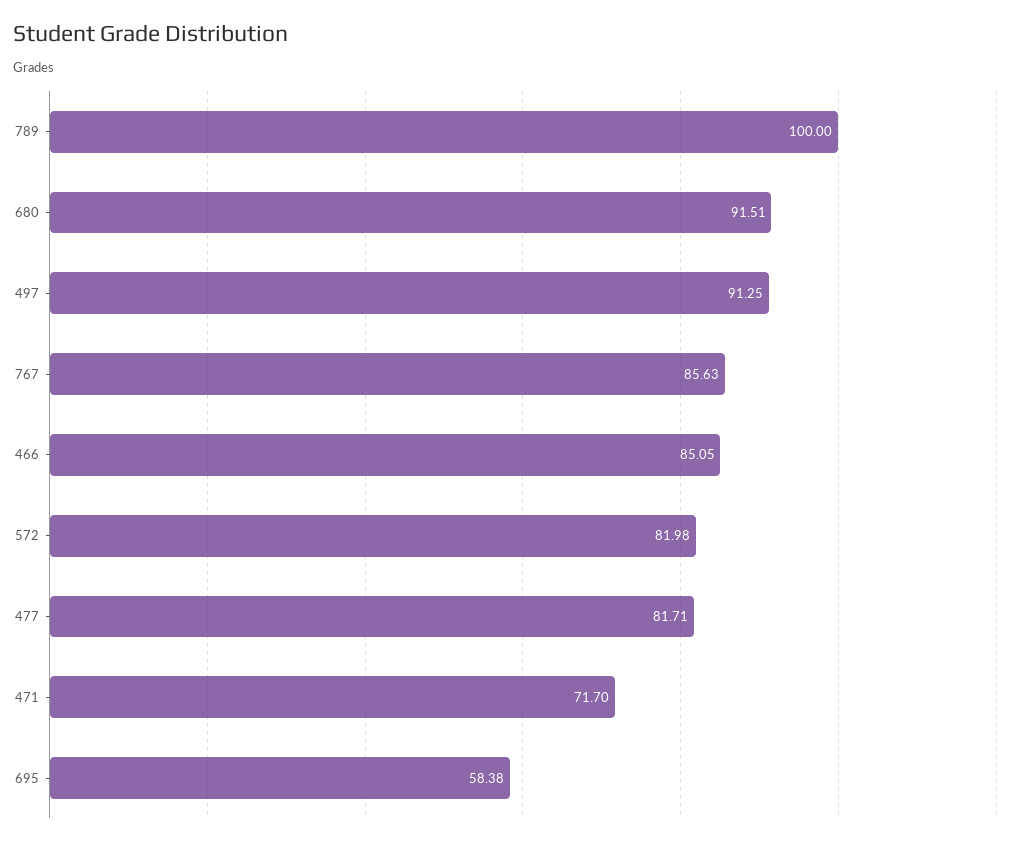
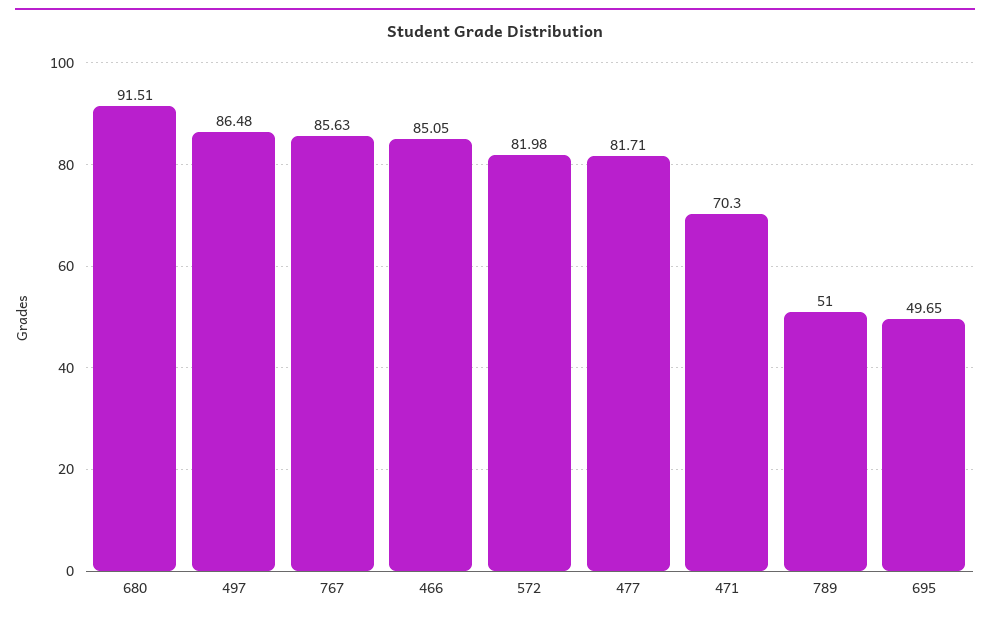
789: 100 -> 51
497: 91.25 -> 86.48
471: 71.7 -> 70.3
695: 58.38 -> 49.65

